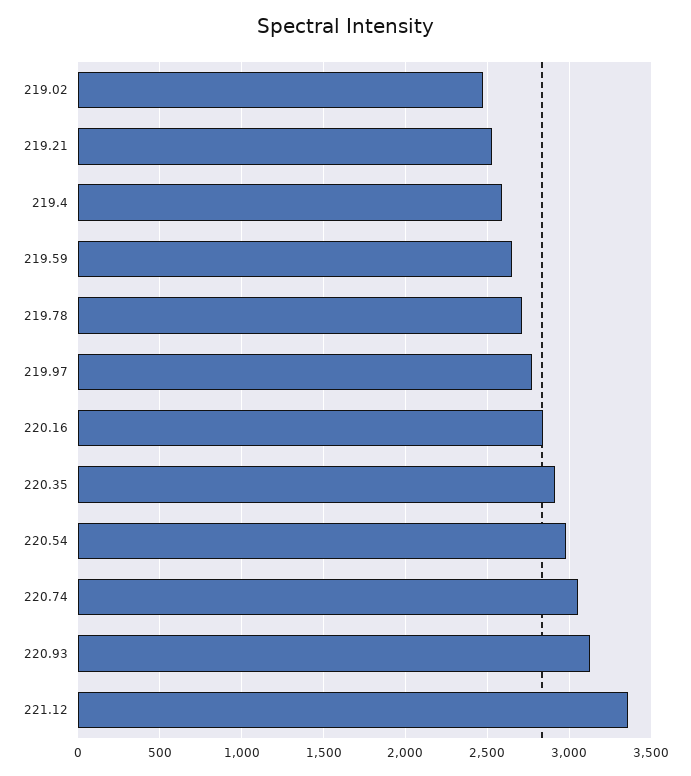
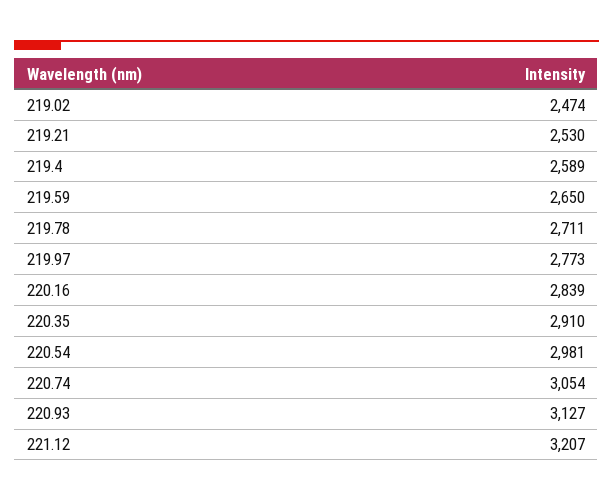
221.12: 3350 -> 3207

